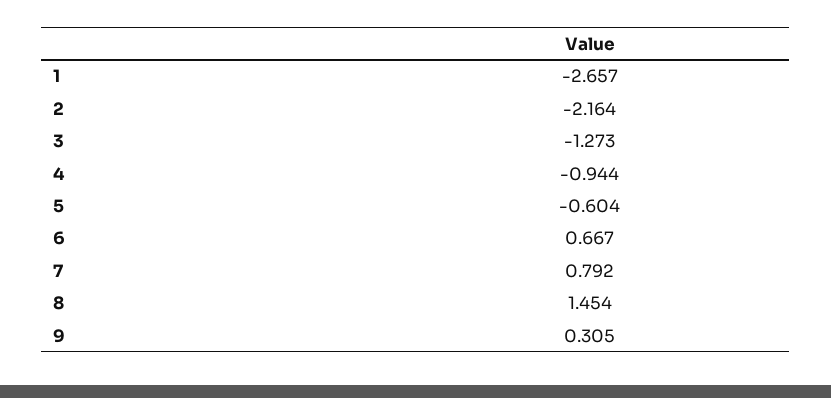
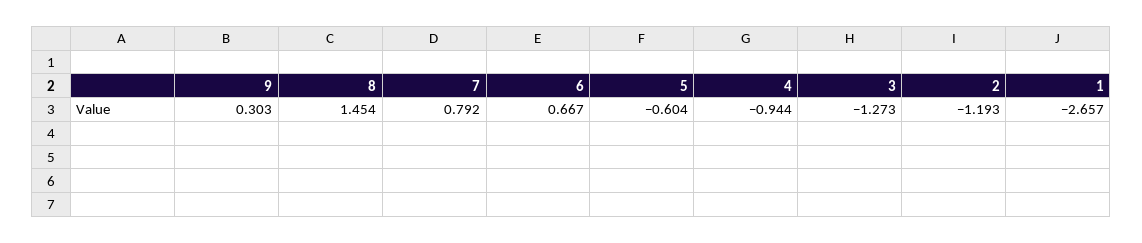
2: -2.164 -> -1.193
9: 0.305 -> 0.303

